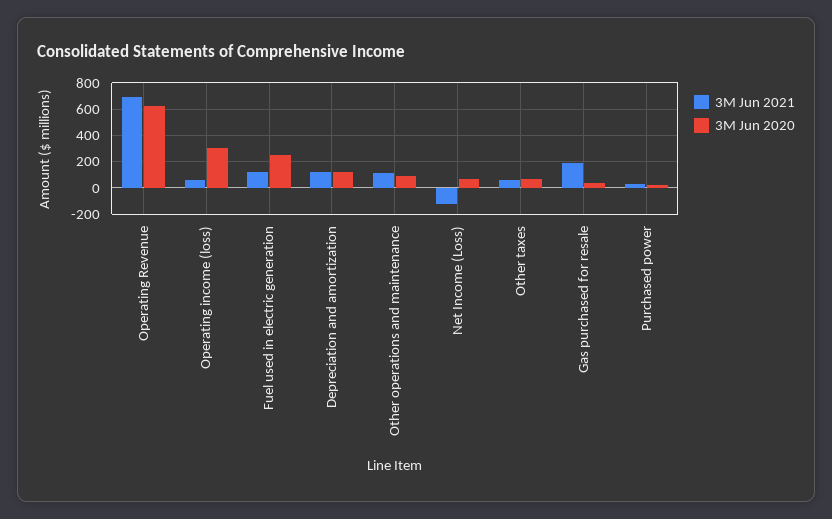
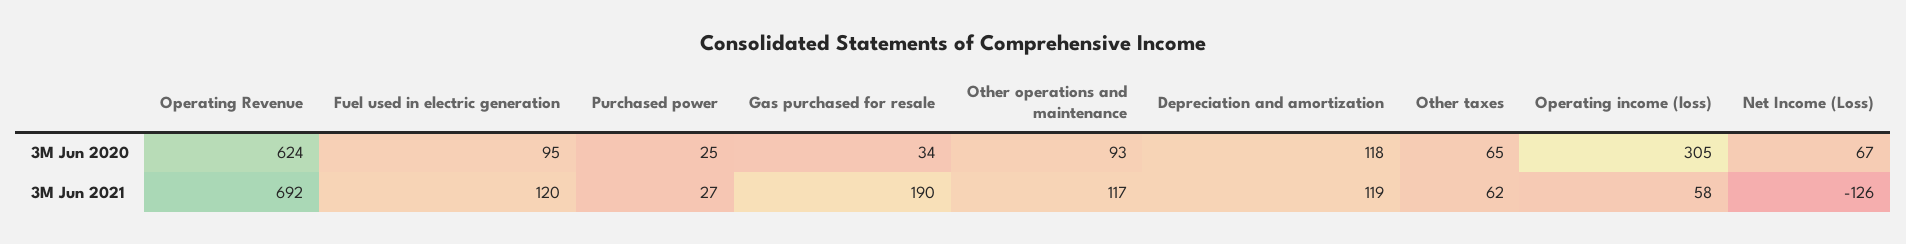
3M Jun 2020, Fuel used in electric generation: 250 -> 95

